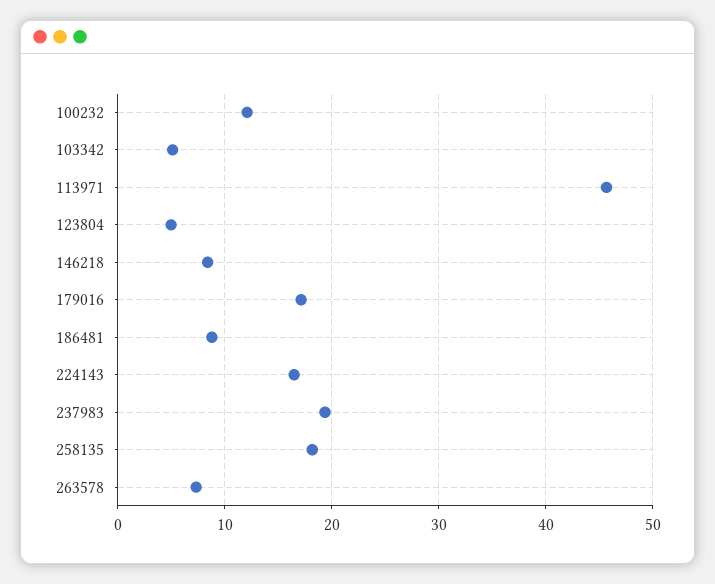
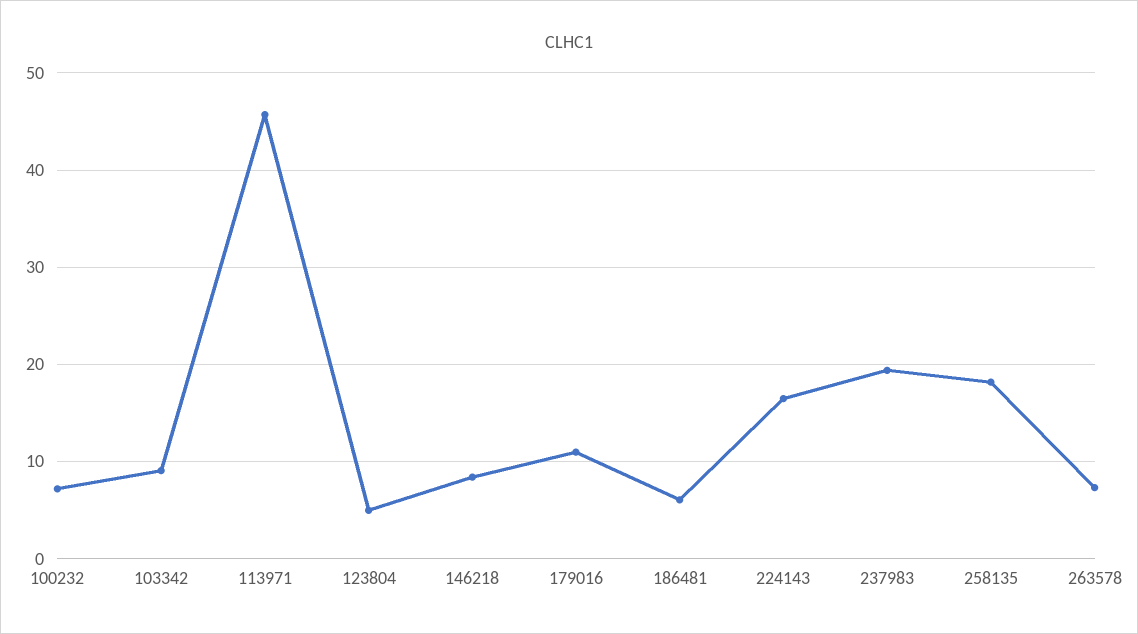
100232: 12 -> 7
103342: 5 -> 9
179016: 17 -> 11
186481: 9 -> 6

